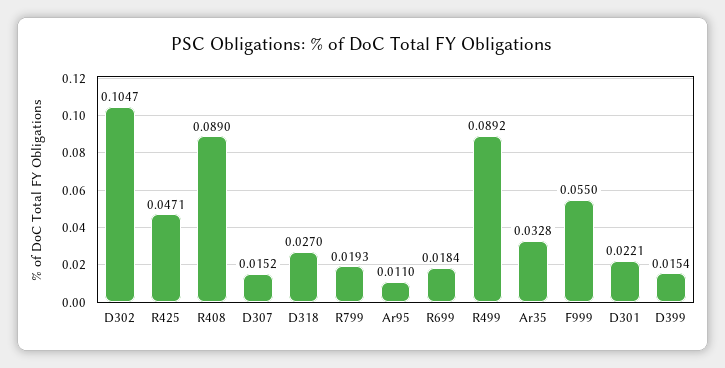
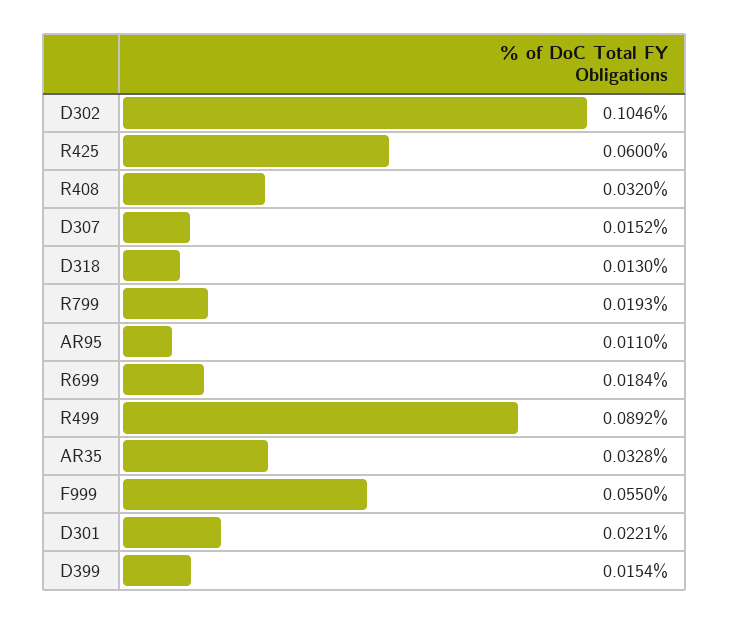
D302: 0.1047 -> 0.1046
R425: 0.0471 -> 0.06
R408: 0.089 -> 0.032
D318: 0.027 -> 0.013

